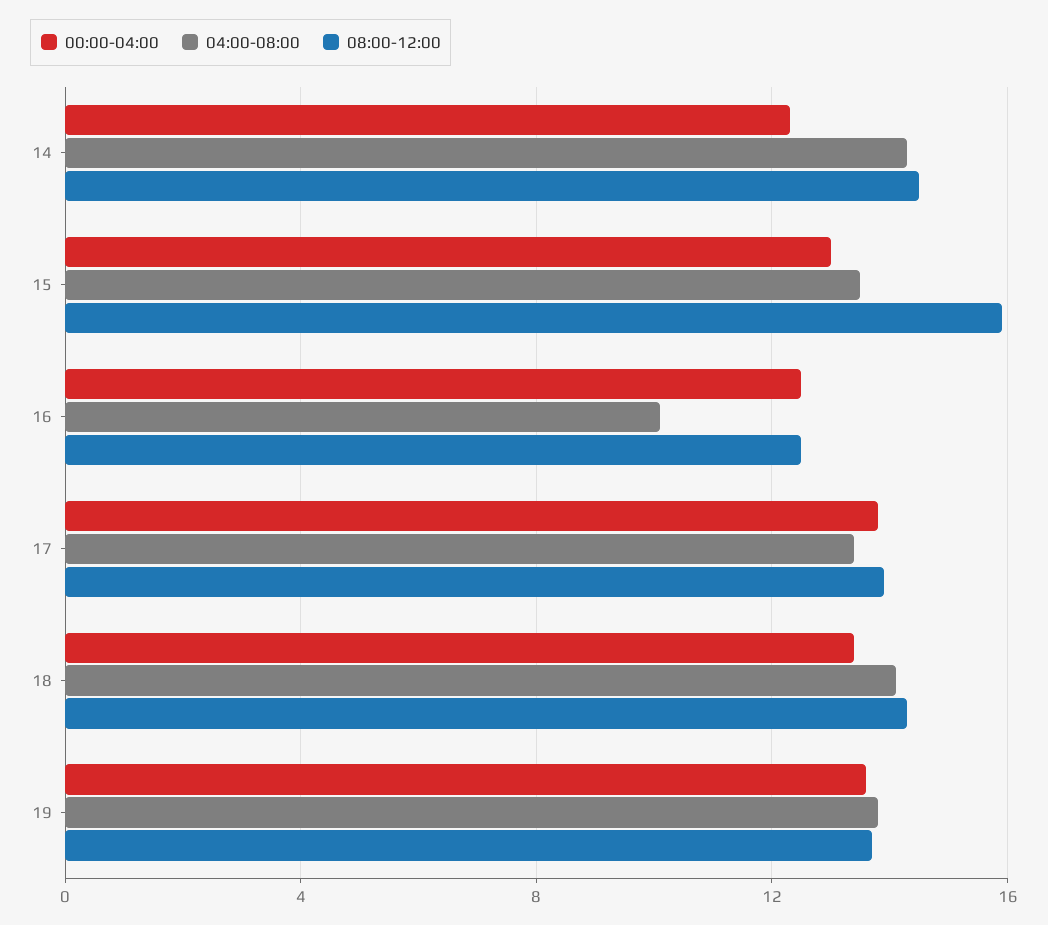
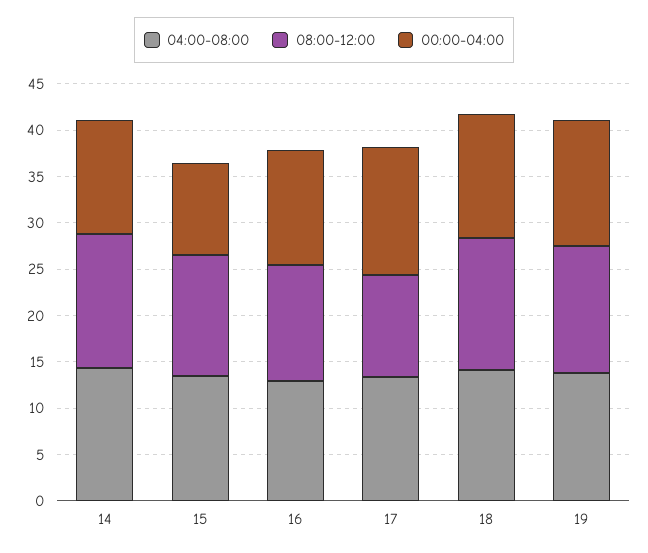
00:00-04:00, 15: 13 -> 10
08:00-12:00, 15: 16 -> 13
04:00-08:00, 16: 10 -> 13
08:00-12:00, 17: 14 -> 11

